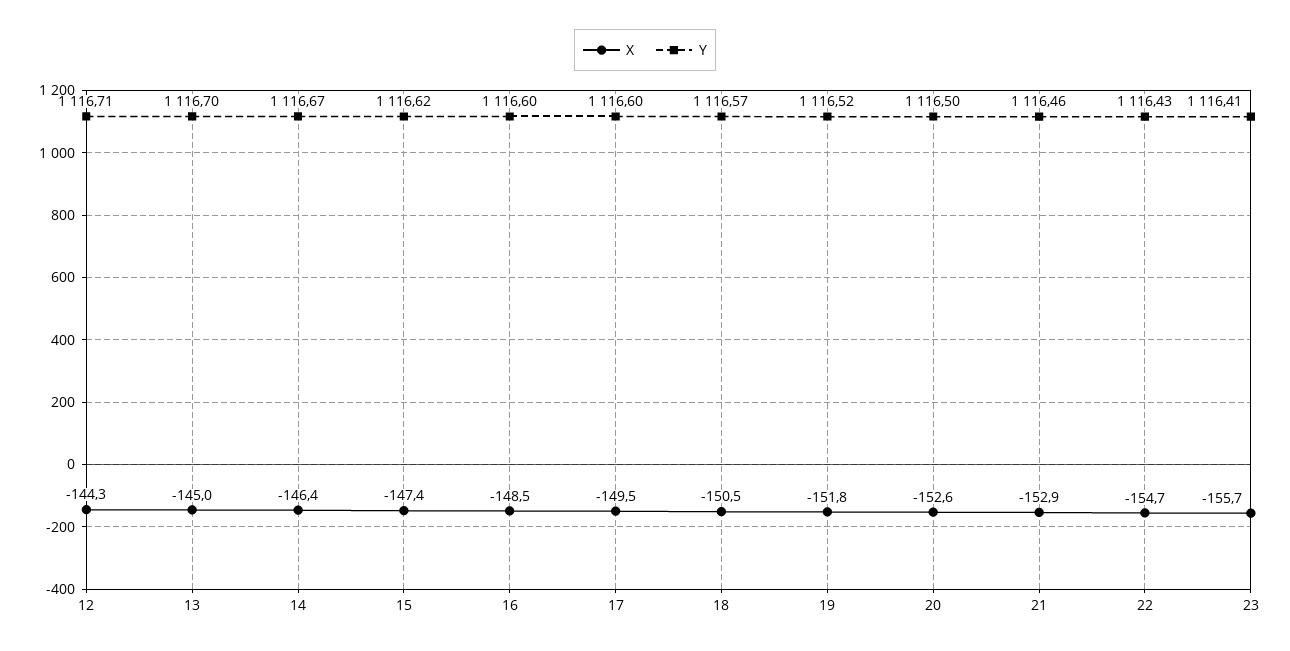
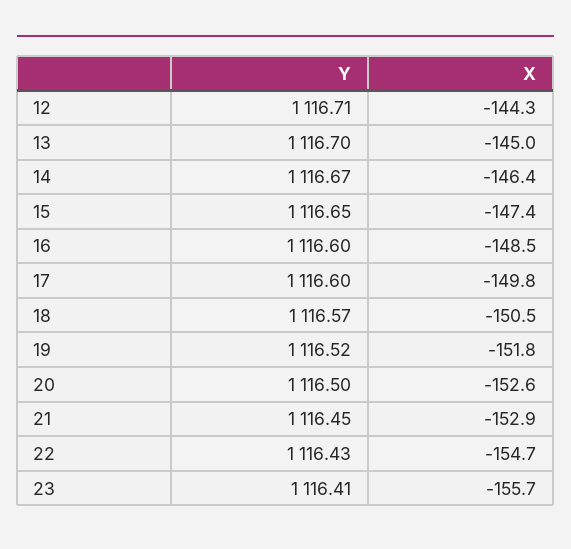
Y, 15: 1116.62 -> 1116.65
X, 17: -149.5 -> -149.8
Y, 21: 1116.46 -> 1116.45

